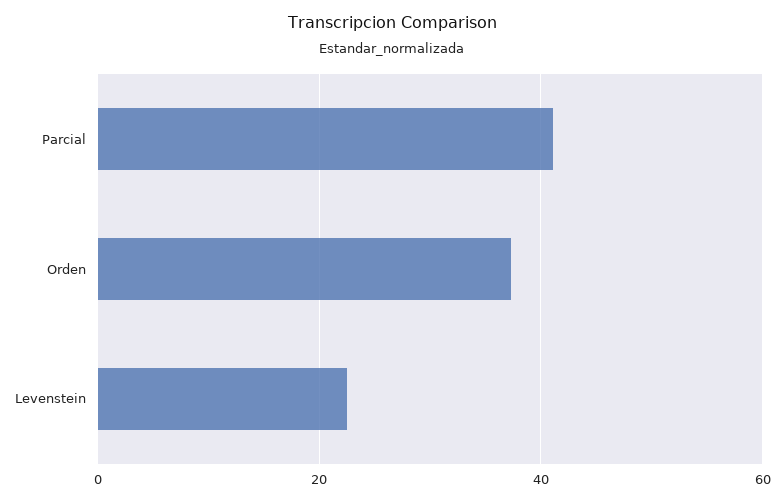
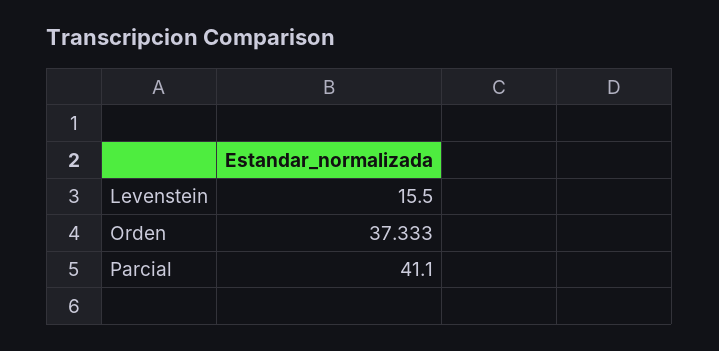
Levenstein: 22 -> 15.5

